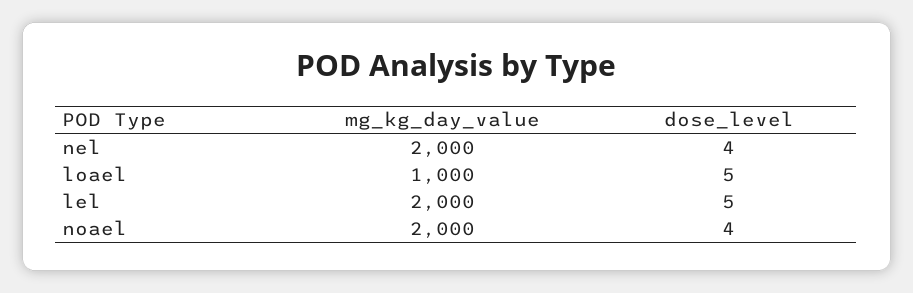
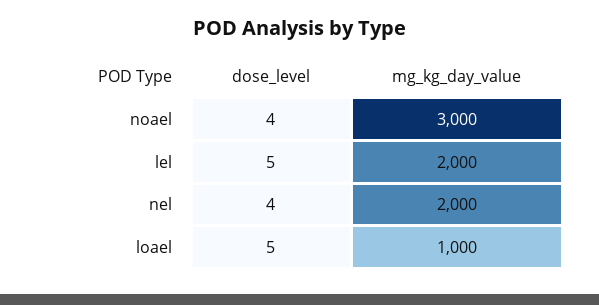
mg_kg_day_value, noael: 2000 -> 3000

